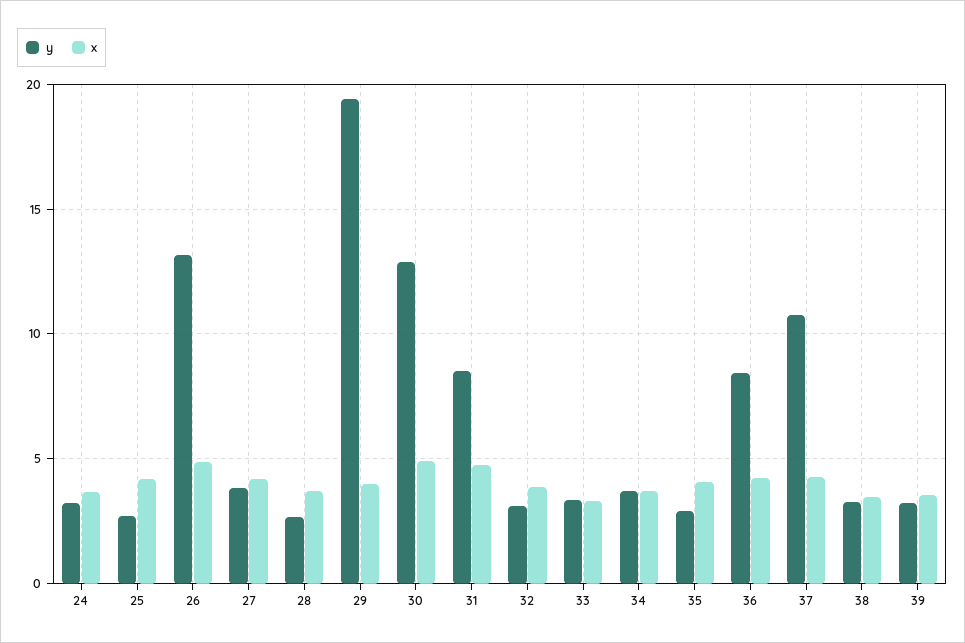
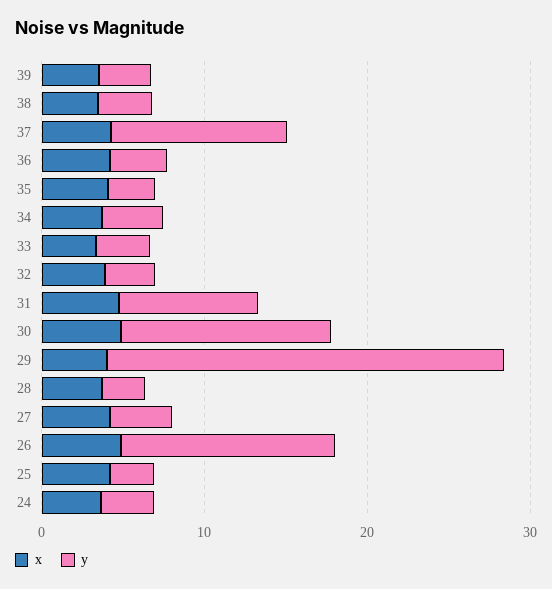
y, 29: 19.5 -> 24
y, 36: 8.5 -> 4

